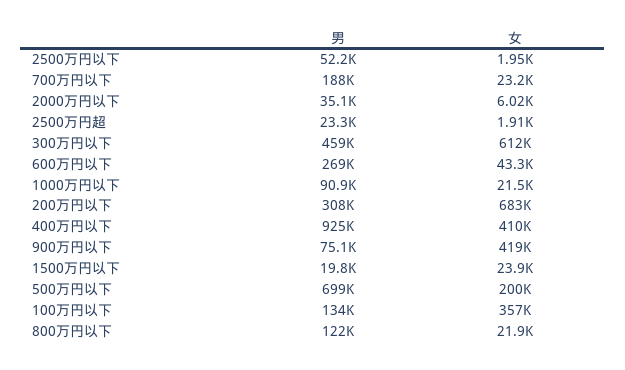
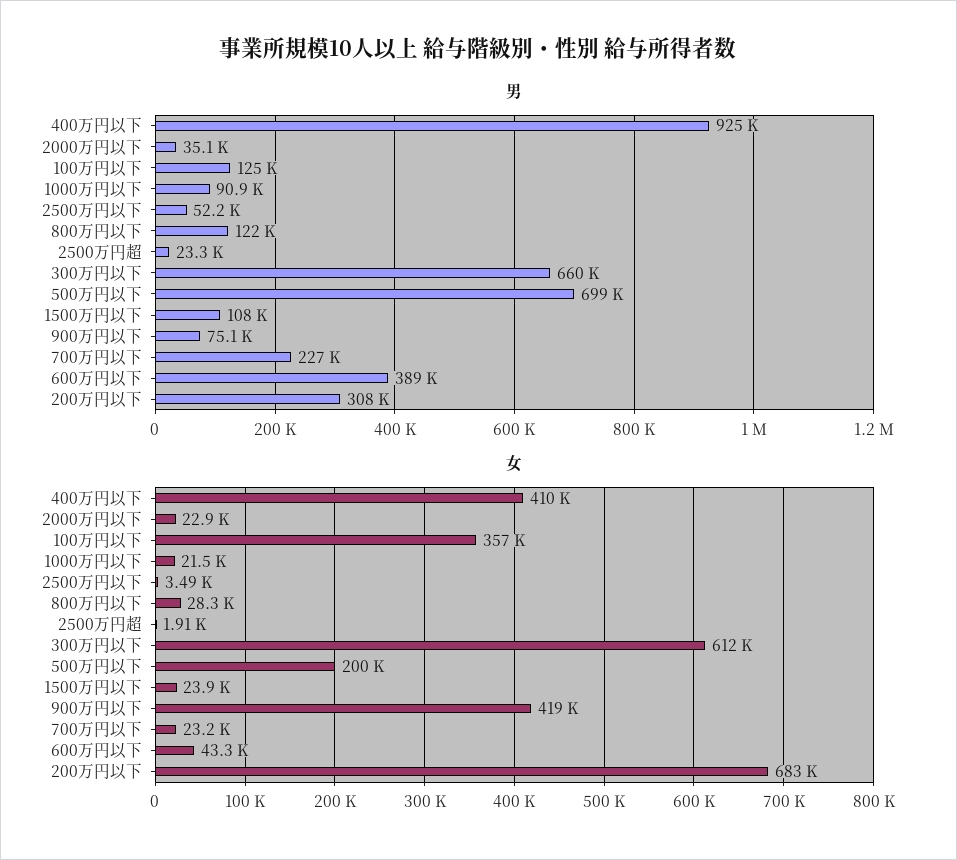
女, 2500万円以下: 1950 -> 3490
男, 700万円以下: 188000 -> 227000
女, 2000万円以下: 6020 -> 22900
男, 300万円以下: 459000 -> 660000
男, 600万円以下: 269000 -> 389000
男, 1500万円以下: 19800 -> 108000
男, 100万円以下: 134000 -> 125000
女, 800万円以下: 21900 -> 28300

